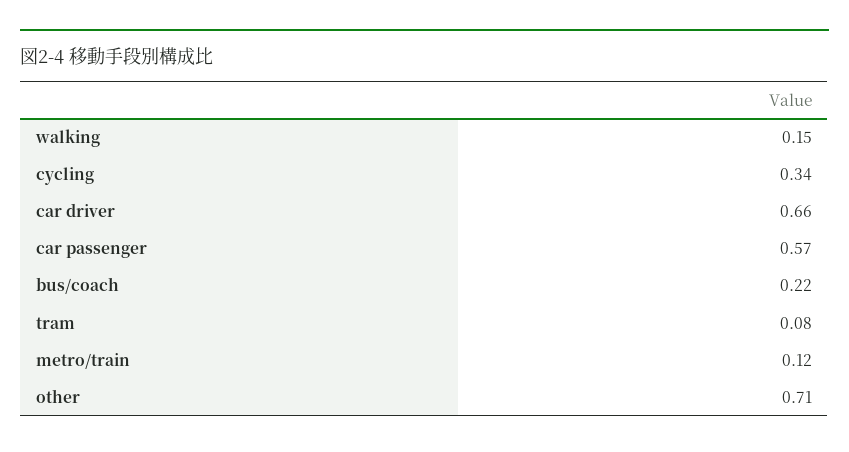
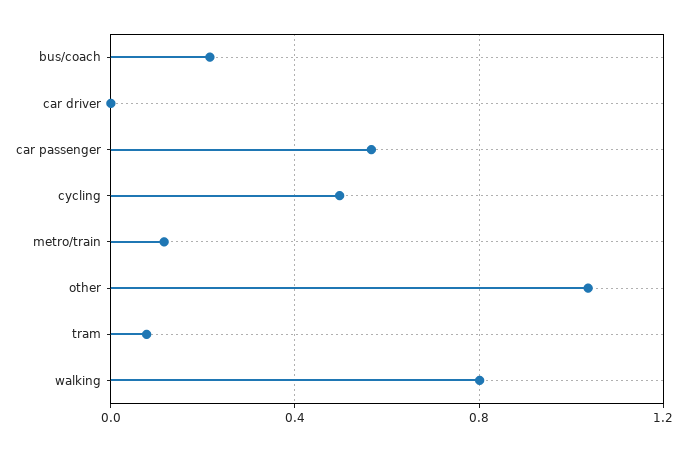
walking: 0.15 -> 0.8
cycling: 0.34 -> 0.5
car driver: 0.66 -> 0
other: 0.71 -> 1.05

